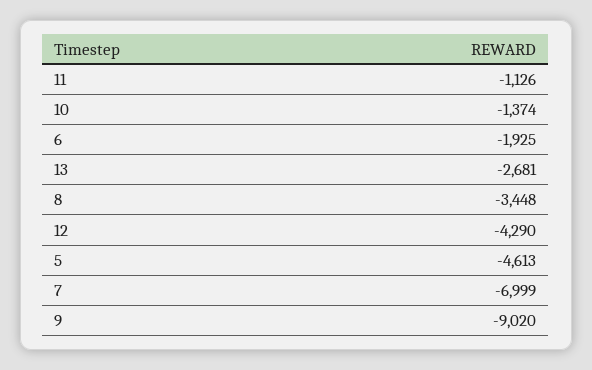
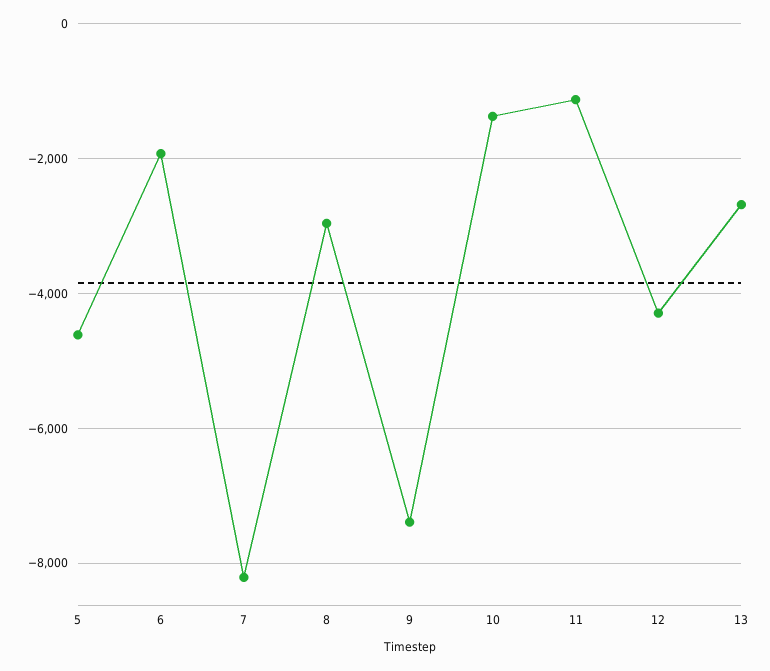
8: -3448 -> -3000
7: -6999 -> -8200
9: -9020 -> -7400

